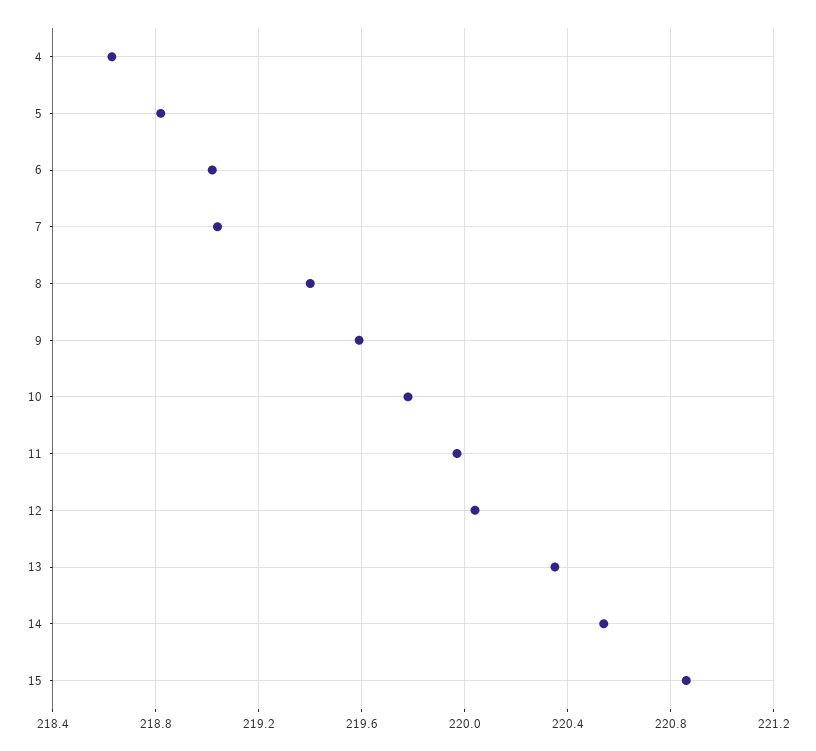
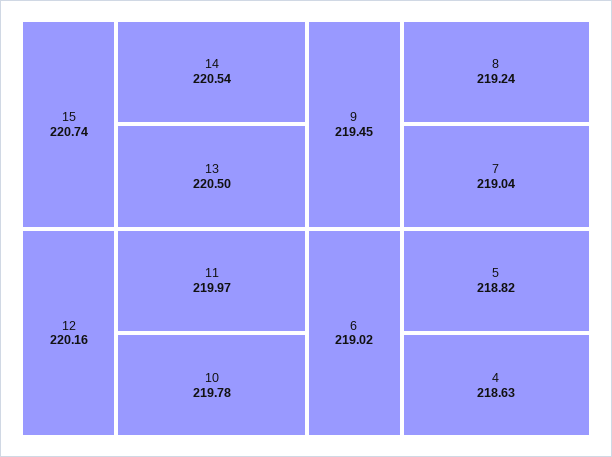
8: 219.4 -> 219.24
9: 219.6 -> 219.45
12: 220.05 -> 220.16
13: 220.35 -> 220.5
15: 220.85 -> 220.74

